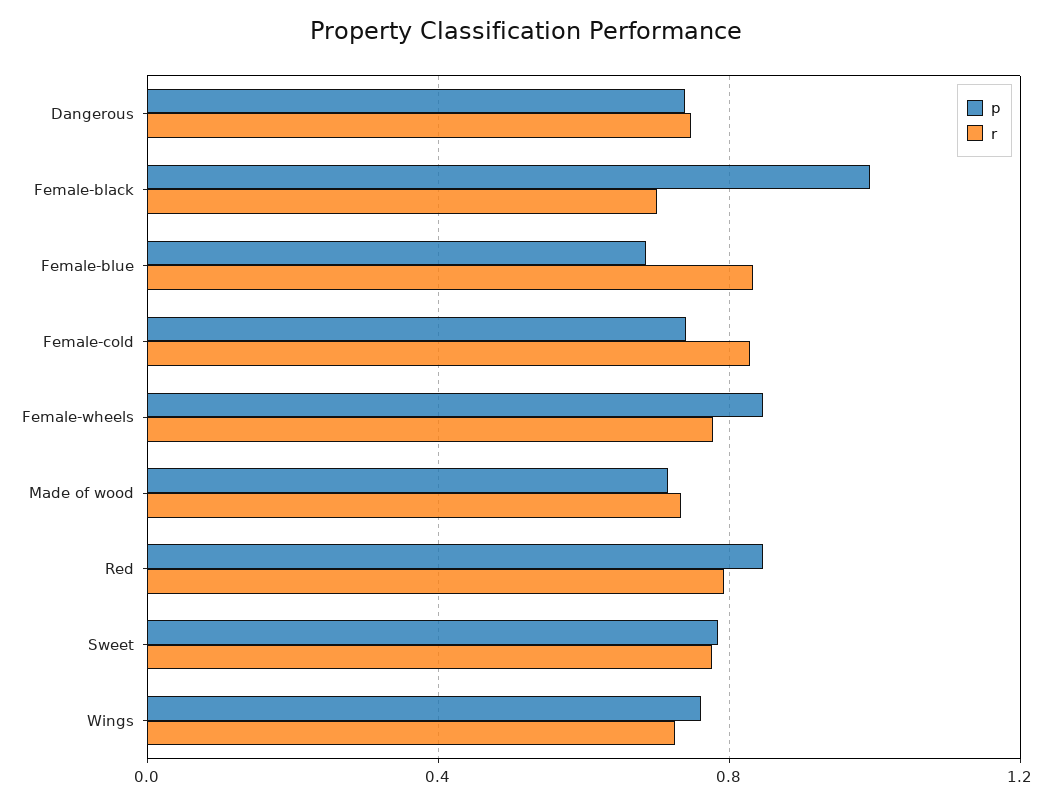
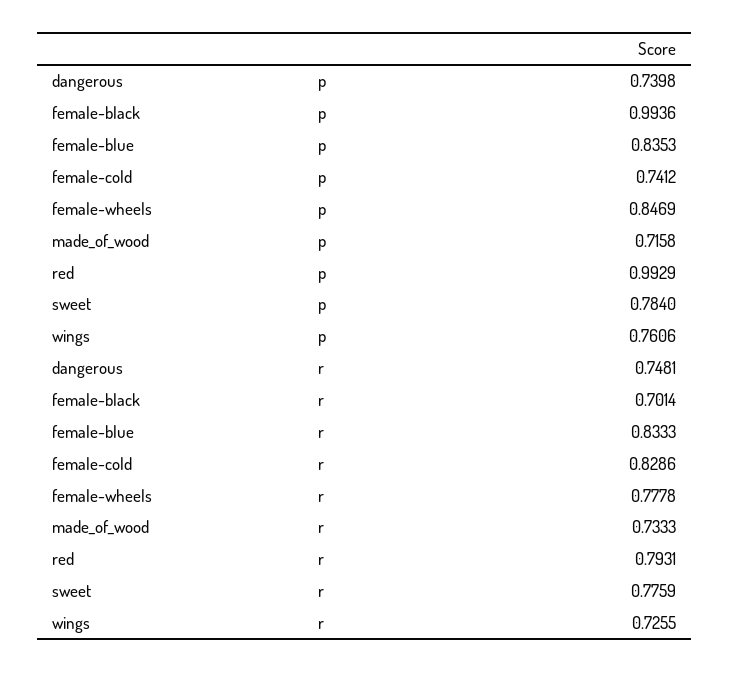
p, Female-blue: 0.7 -> 0.8353
p, Red: 0.85 -> 0.9929

